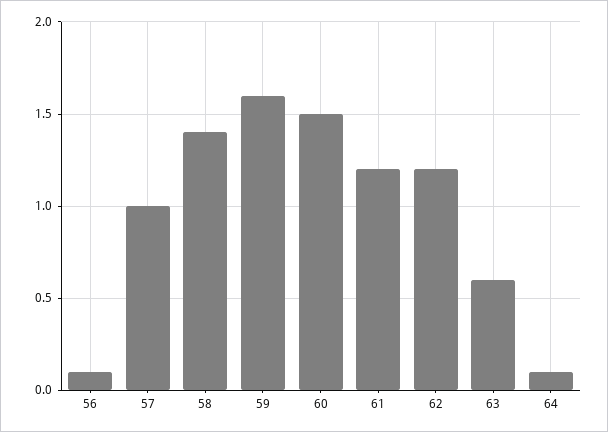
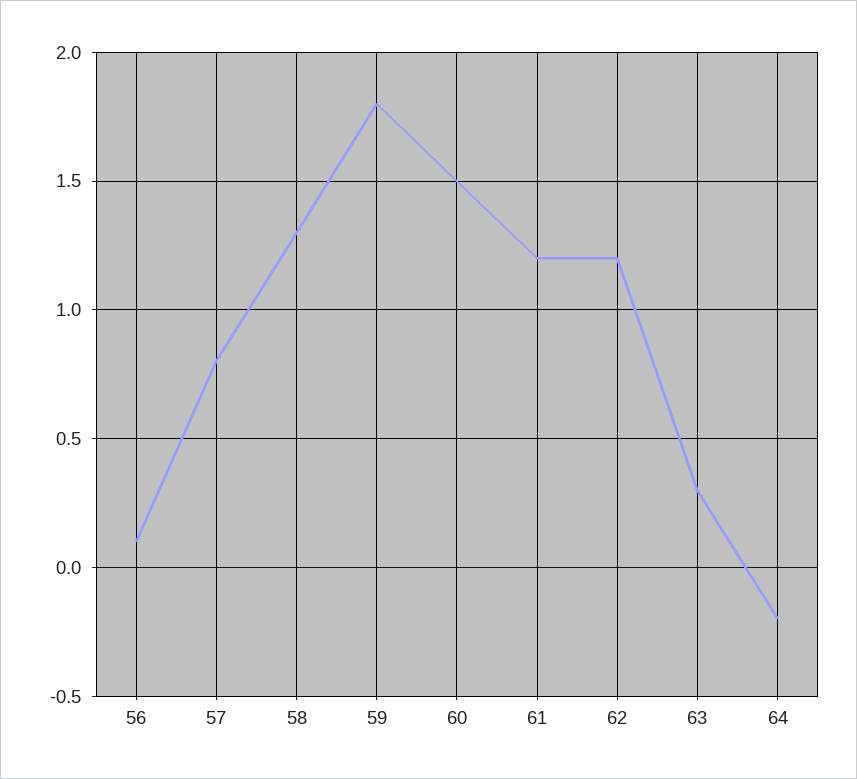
57: 1 -> 0.8
58: 1.4 -> 1.3
59: 1.6 -> 1.8
63: 0.6 -> 0.3
64: 0.1 -> -0.2

